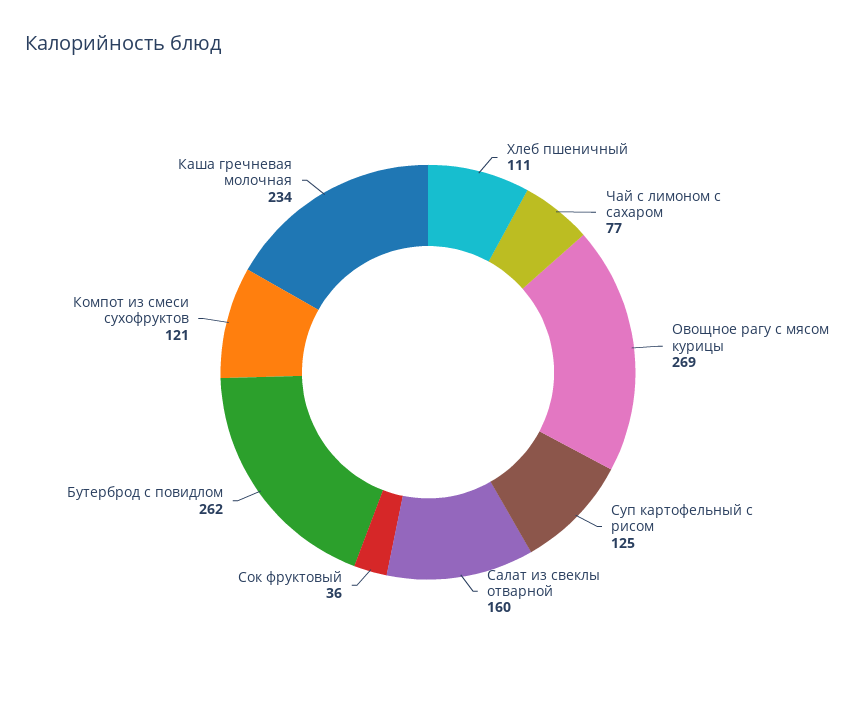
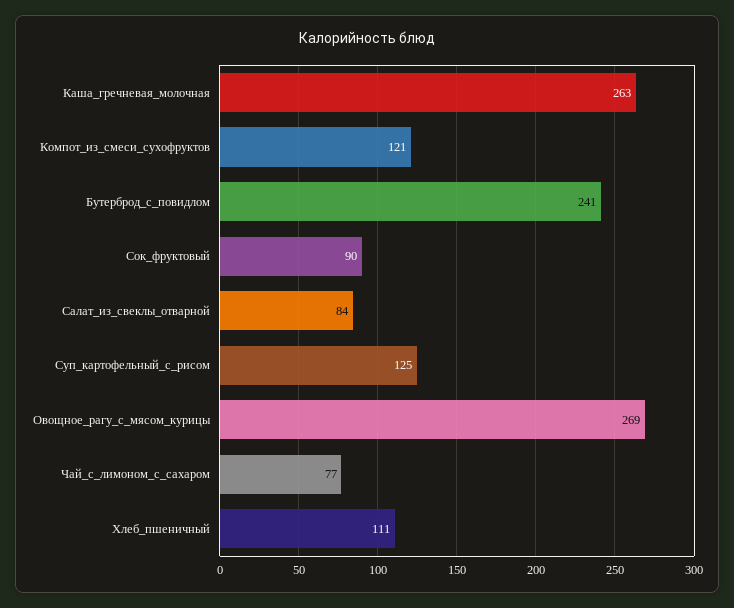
Салат из свеклы отварной: 160 -> 84
Сок фруктовый: 36 -> 90
Бутерброд с повидлом: 262 -> 241
Каша гречневая молочная: 234 -> 263

